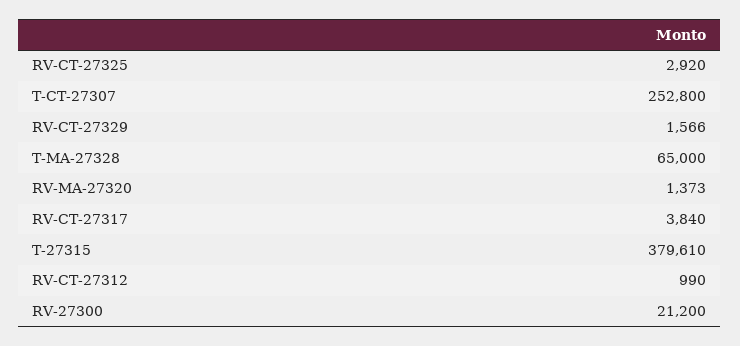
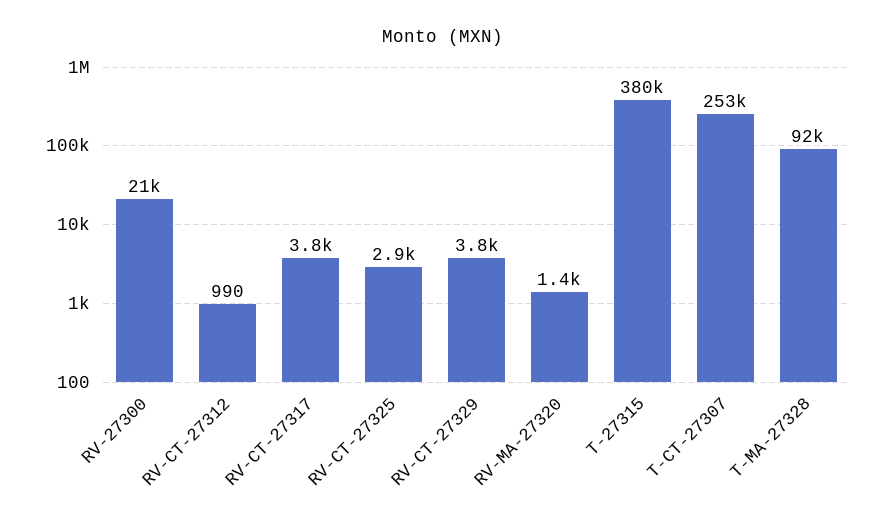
RV-CT-27329: 1566 -> 3800
T-MA-27328: 65000 -> 92000

